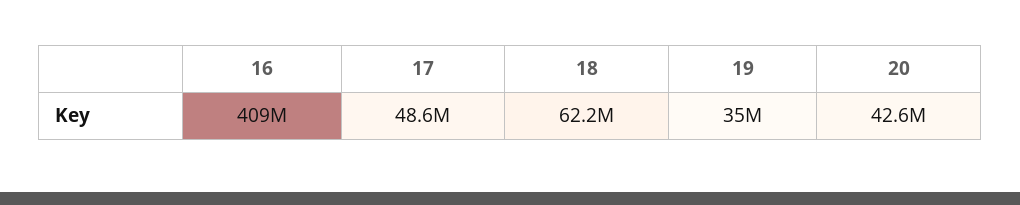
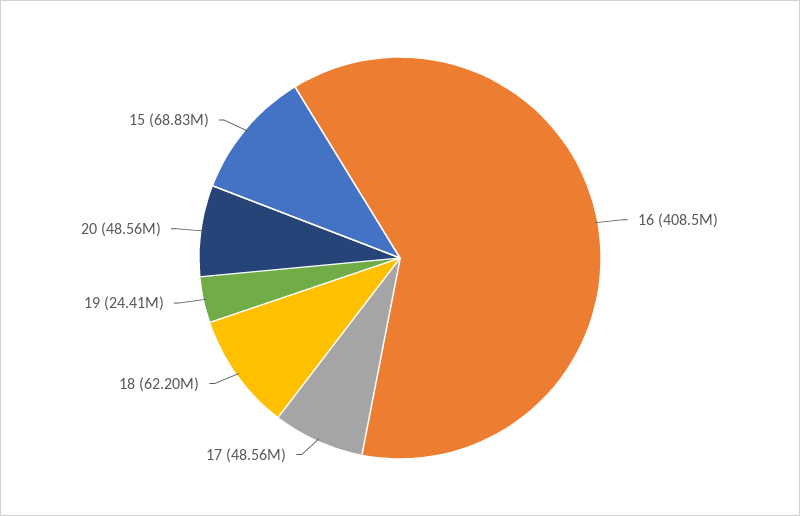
19: 35000000 -> 24410000
20: 42600000 -> 48560000
15: none -> 68830000

